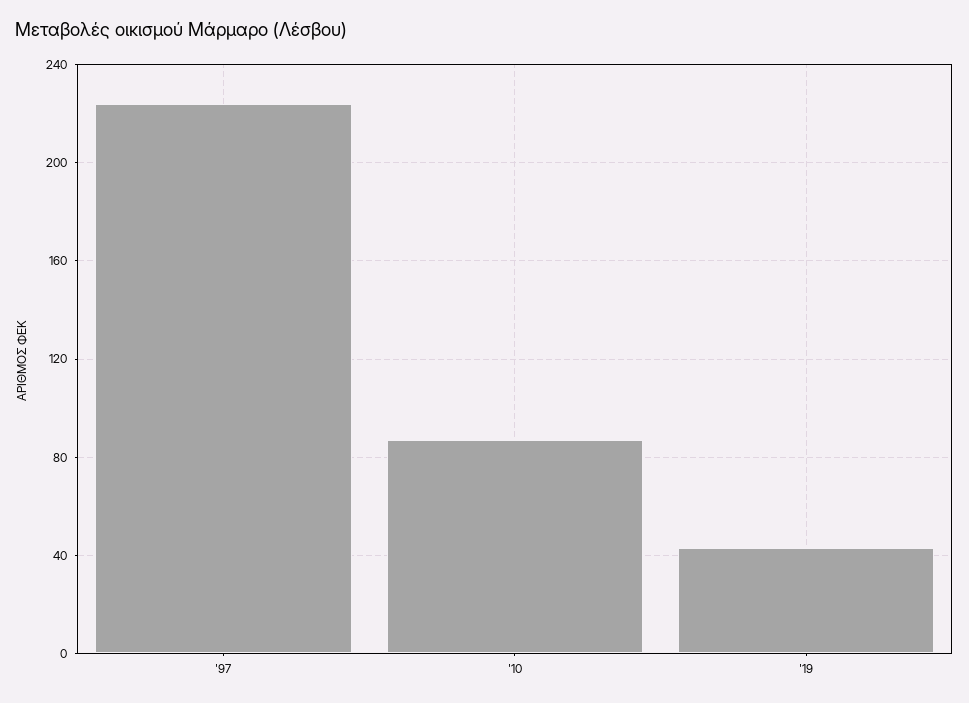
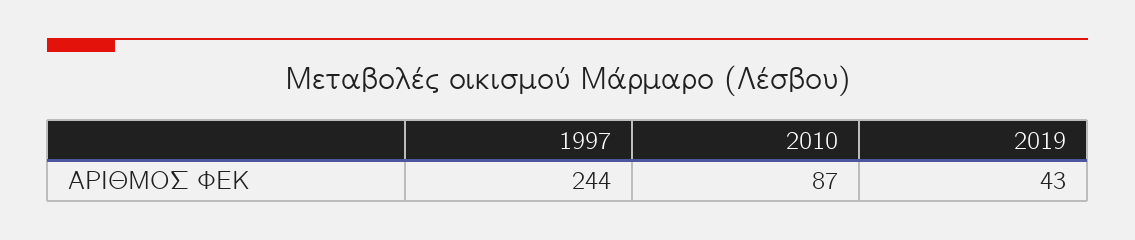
'97: 225 -> 244

